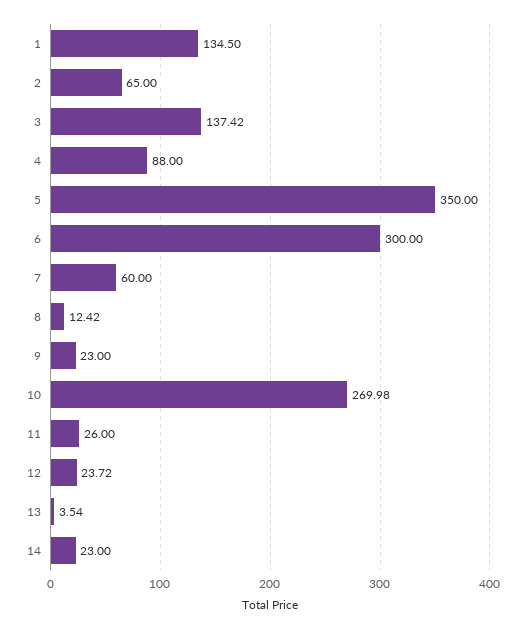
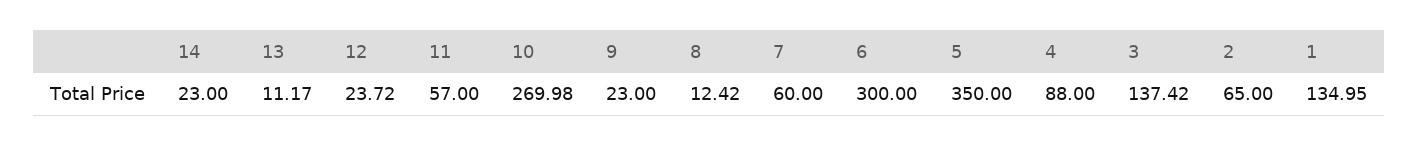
1: 134.5 -> 134.95
11: 26 -> 57
13: 3.54 -> 11.17

